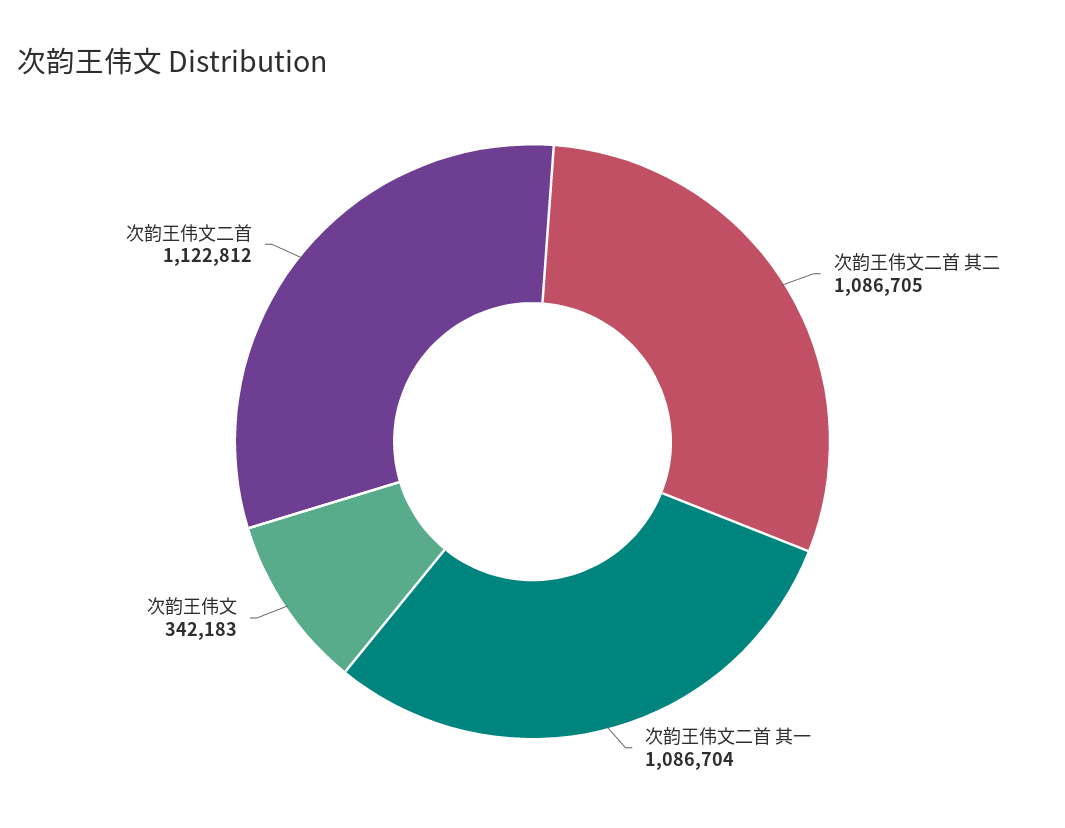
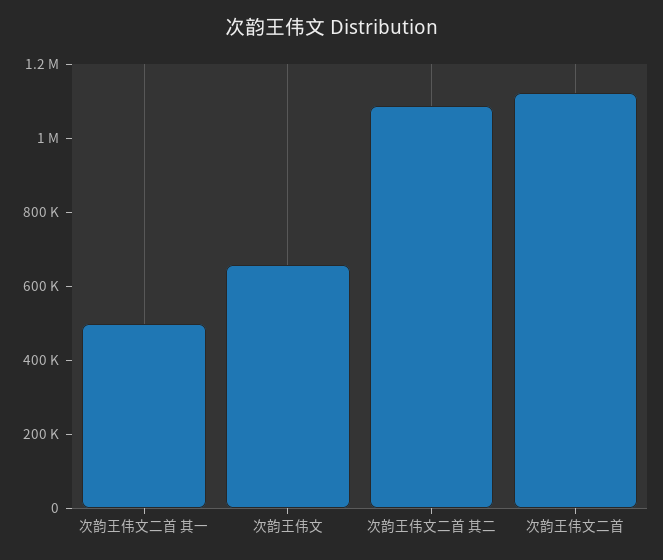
次韵王伟文二首 其一: 1086704 -> 500000
次韵王伟文: 342183 -> 650000

